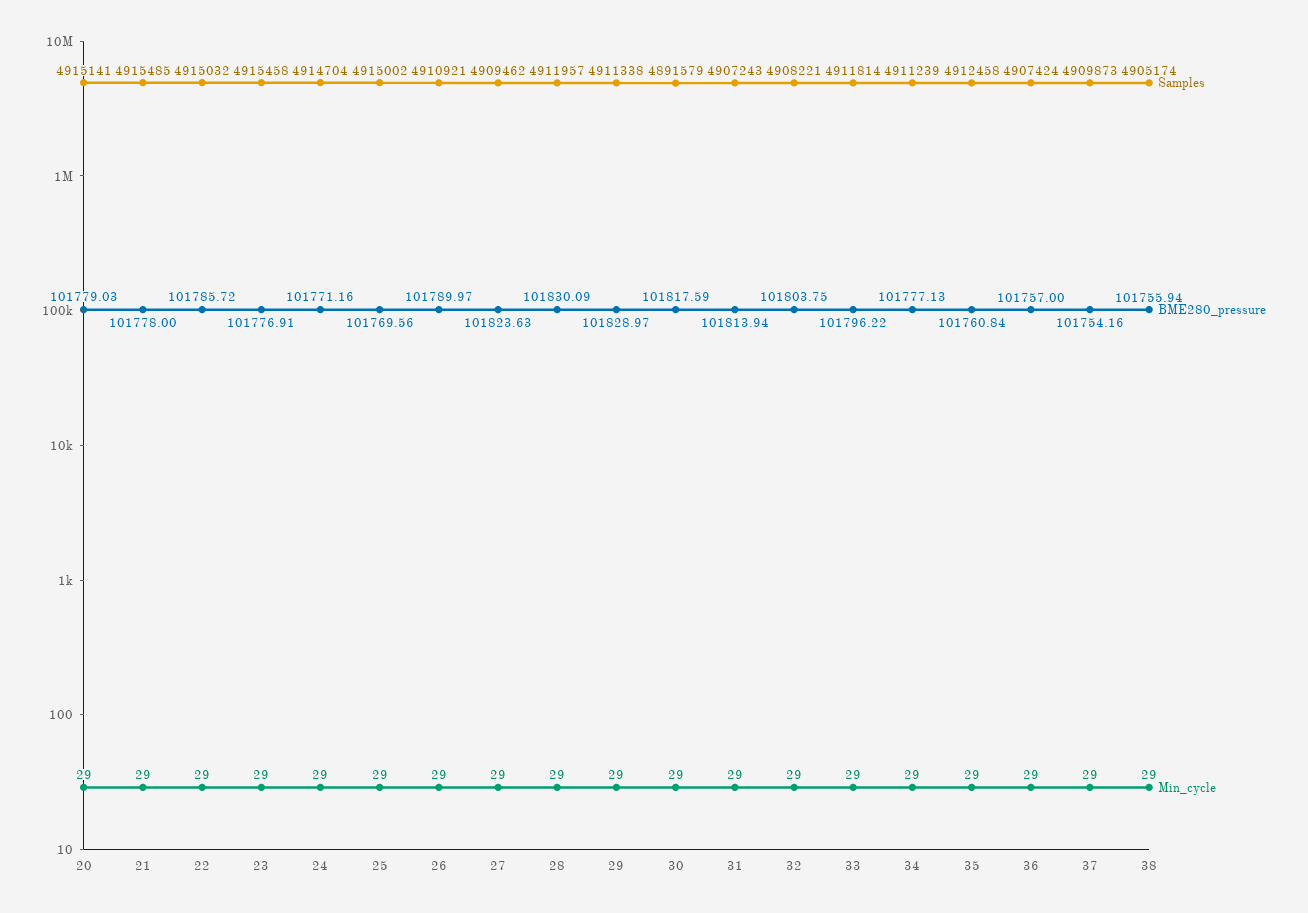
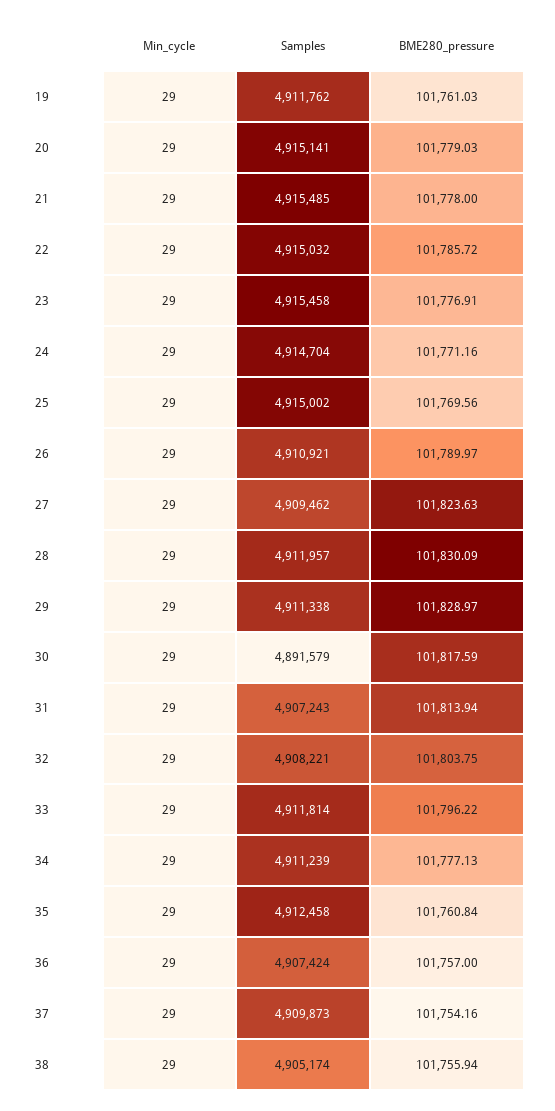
Min_cycle, 19: none -> 29
Samples, 19: none -> 4911762
BME280_pressure, 19: none -> 101761.03

